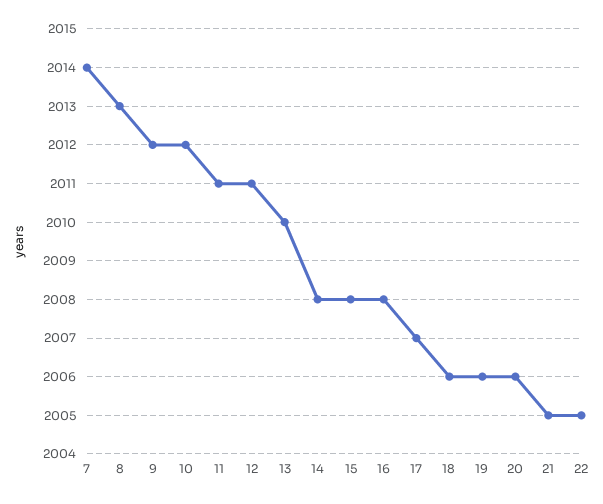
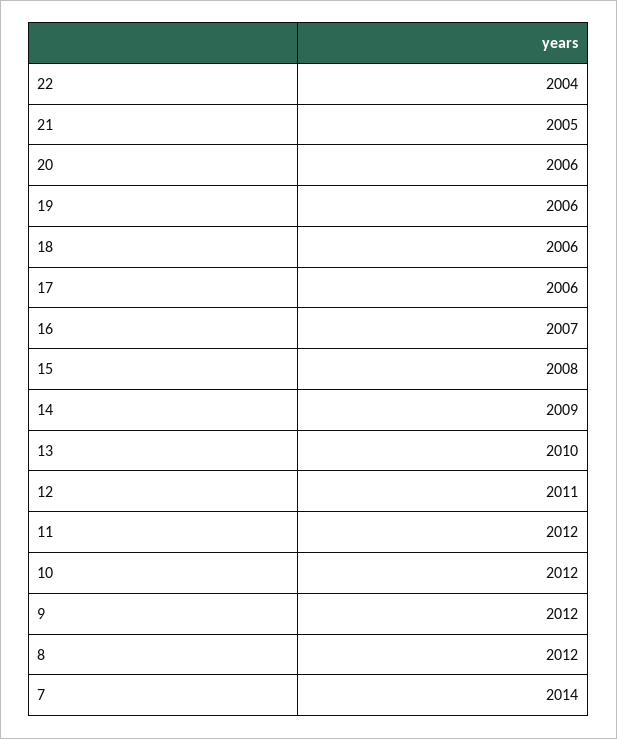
8: 2013 -> 2012
11: 2011 -> 2012
14: 2008 -> 2009
16: 2008 -> 2007
17: 2007 -> 2006
22: 2005 -> 2004

